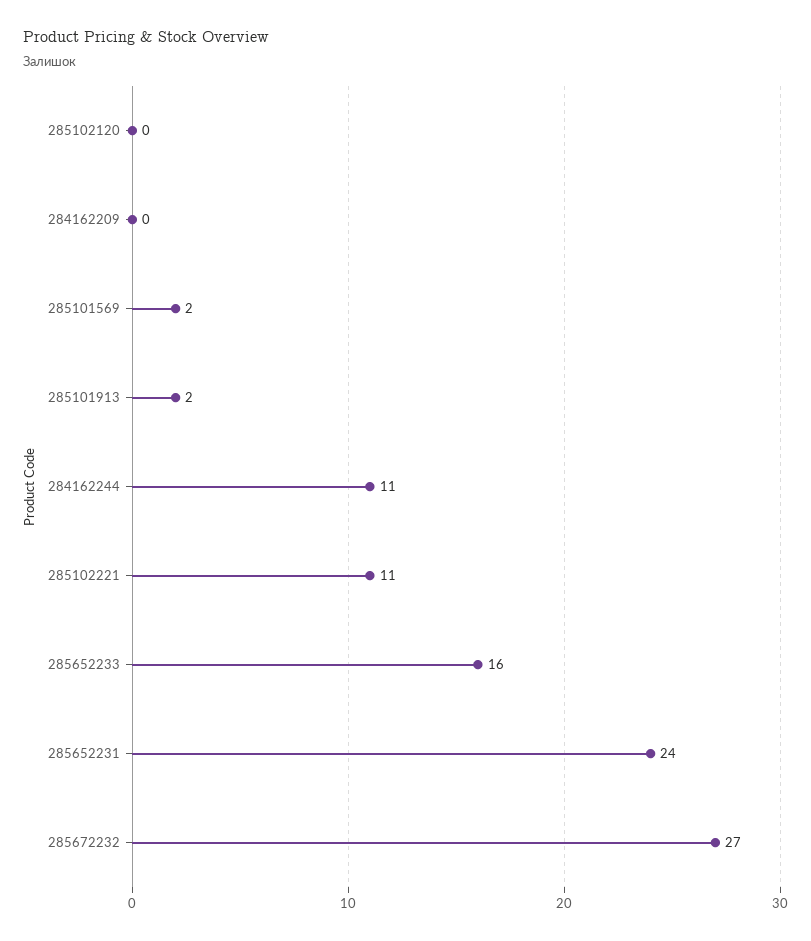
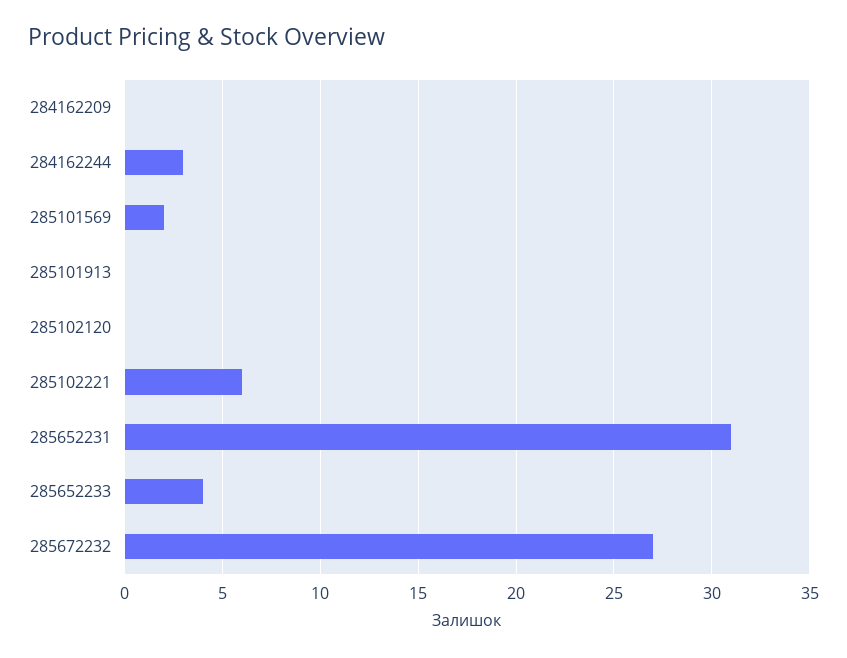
285101913: 2 -> 0
284162244: 11 -> 3
285102221: 11 -> 6
285652233: 16 -> 4
285652231: 24 -> 31

